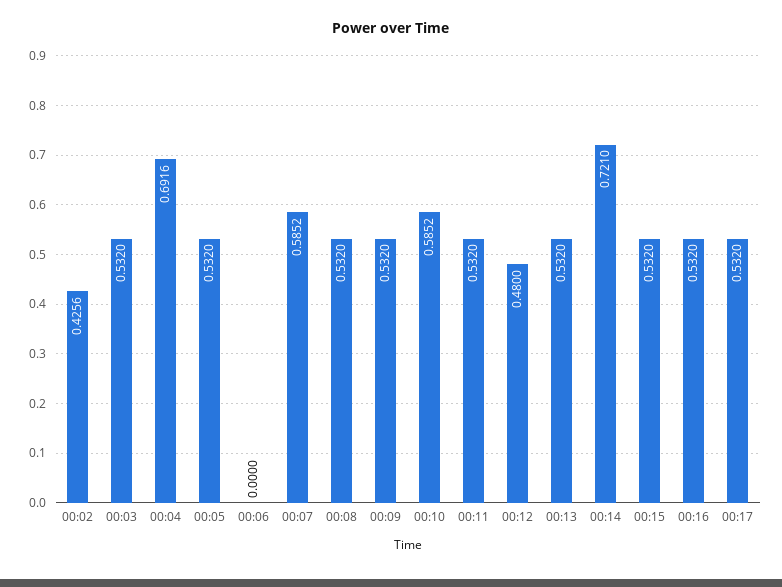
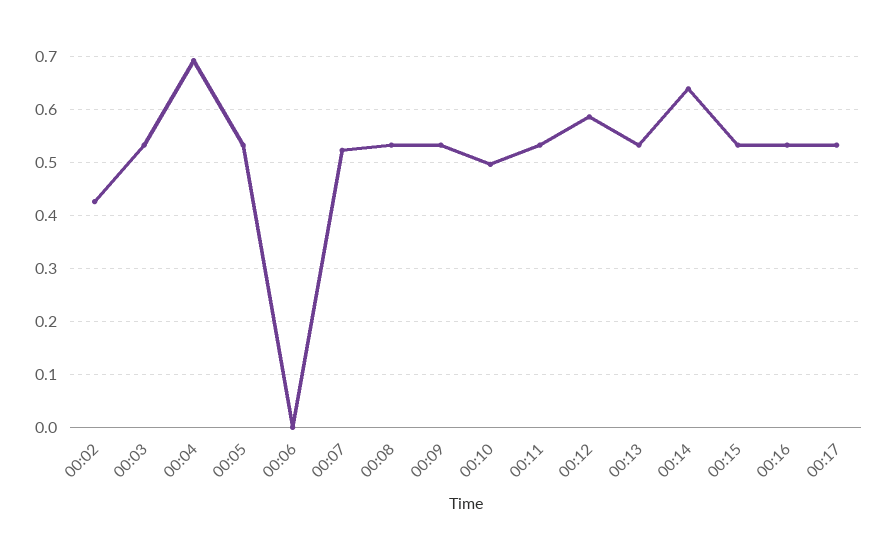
00:07: 0.5852 -> 0.52
00:10: 0.5852 -> 0.5
00:12: 0.48 -> 0.58
00:14: 0.721 -> 0.64

